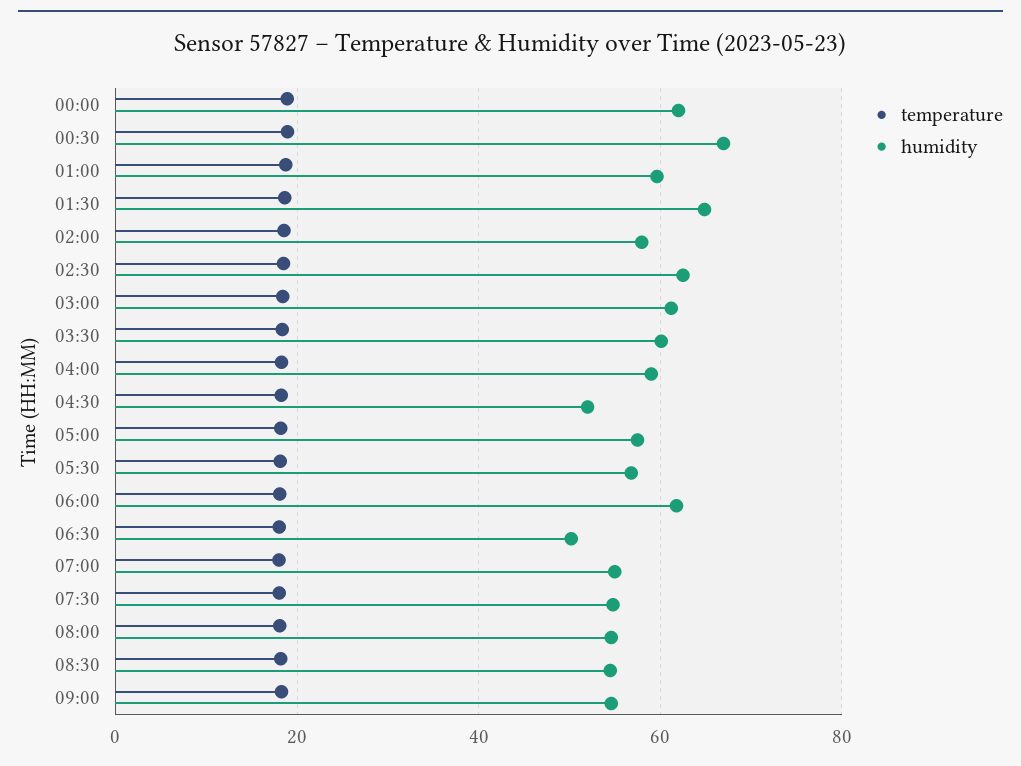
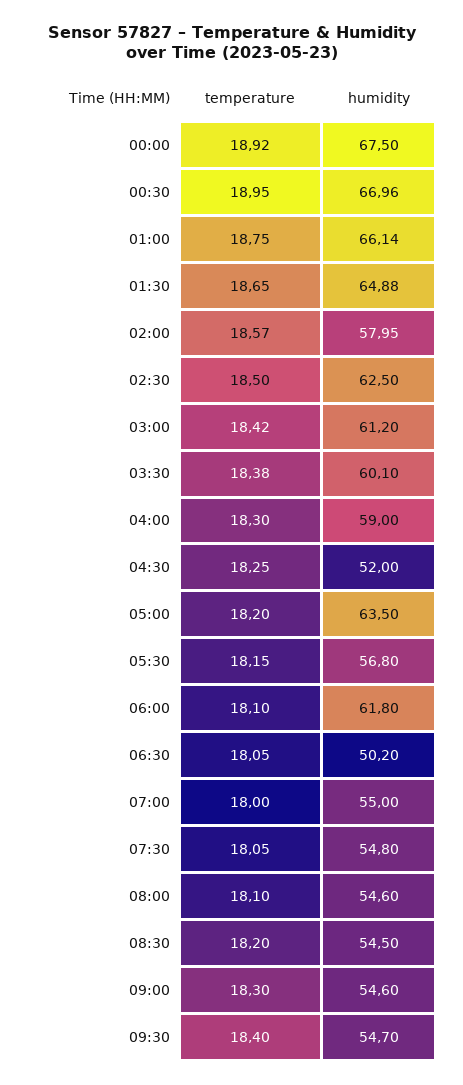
humidity, 00:00: 62 -> 67.5
humidity, 01:00: 60 -> 66.14
humidity, 05:00: 58 -> 63.5
temperature, 09:30: none -> 18.4
humidity, 09:30: none -> 54.7

